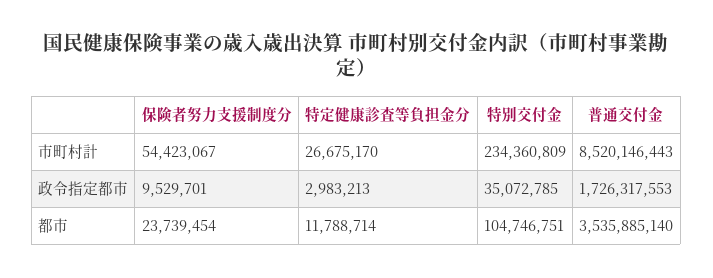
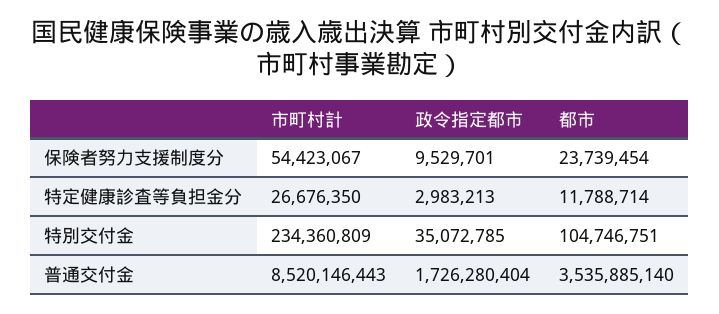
特定健康診査等負担金分, 市町村計: 26675170 -> 26676350
普通交付金, 政令指定都市: 1726317553 -> 1726280404

